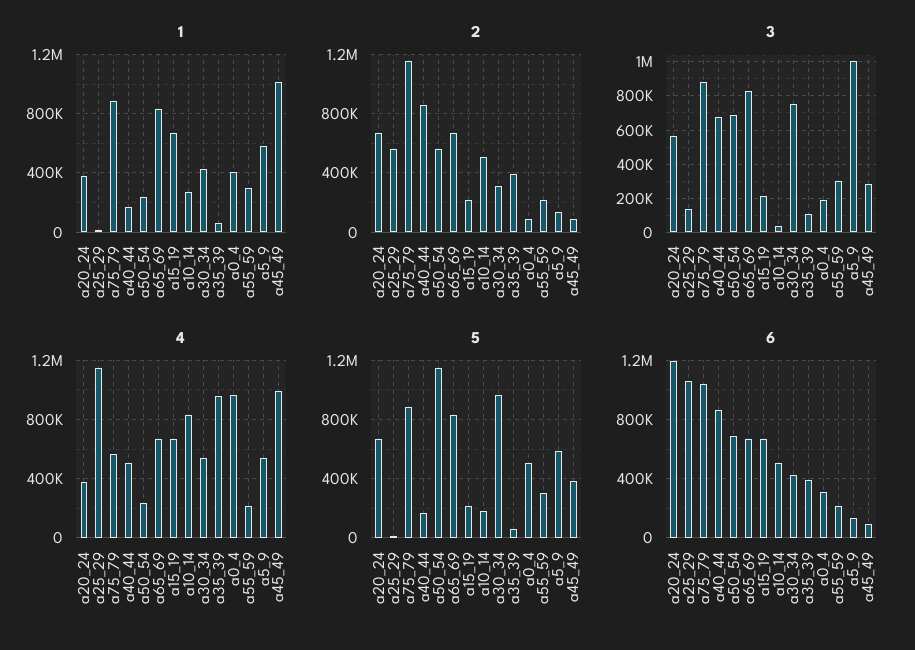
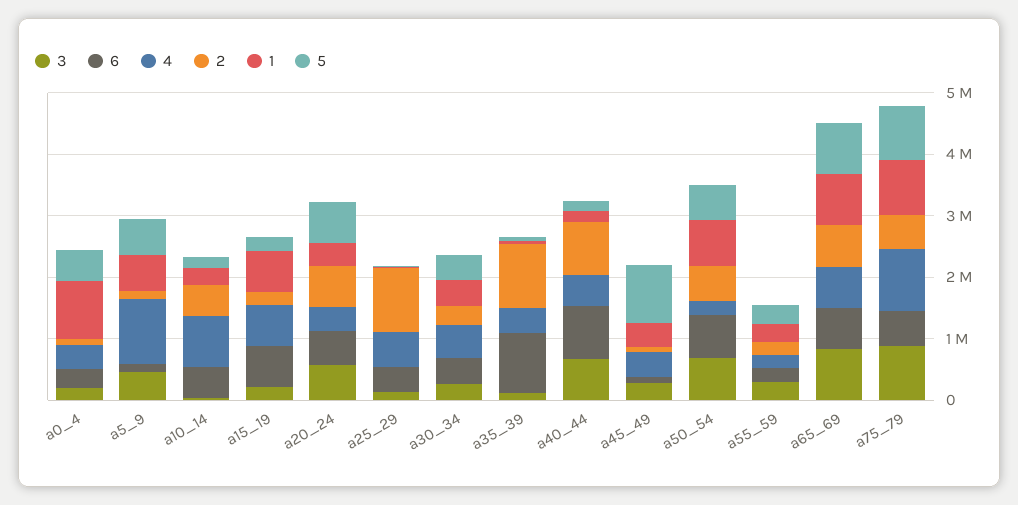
1, a50_54: 250000 -> 800000
1, a0_4: 400000 -> 1000000
1, a45_49: 1000000 -> 400000
2, a25_29: 550000 -> 1000000
2, a75_79: 1150000 -> 600000
2, a35_39: 400000 -> 1000000
3, a30_34: 750000 -> 200000
3, a5_9: 1000000 -> 400000
4, a25_29: 1150000 -> 600000
4, a75_79: 550000 -> 1000000
4, a35_39: 950000 -> 400000
4, a0_4: 950000 -> 400000
4, a5_9: 550000 -> 1000000
4, a45_49: 1000000 -> 400000
5, a50_54: 1150000 -> 600000
5, a30_34: 950000 -> 400000
5, a45_49: 400000 -> 1000000
6, a20_24: 1200000 -> 600000
6, a25_29: 1050000 -> 400000
6, a75_79: 1050000 -> 600000
6, a35_39: 400000 -> 1000000

